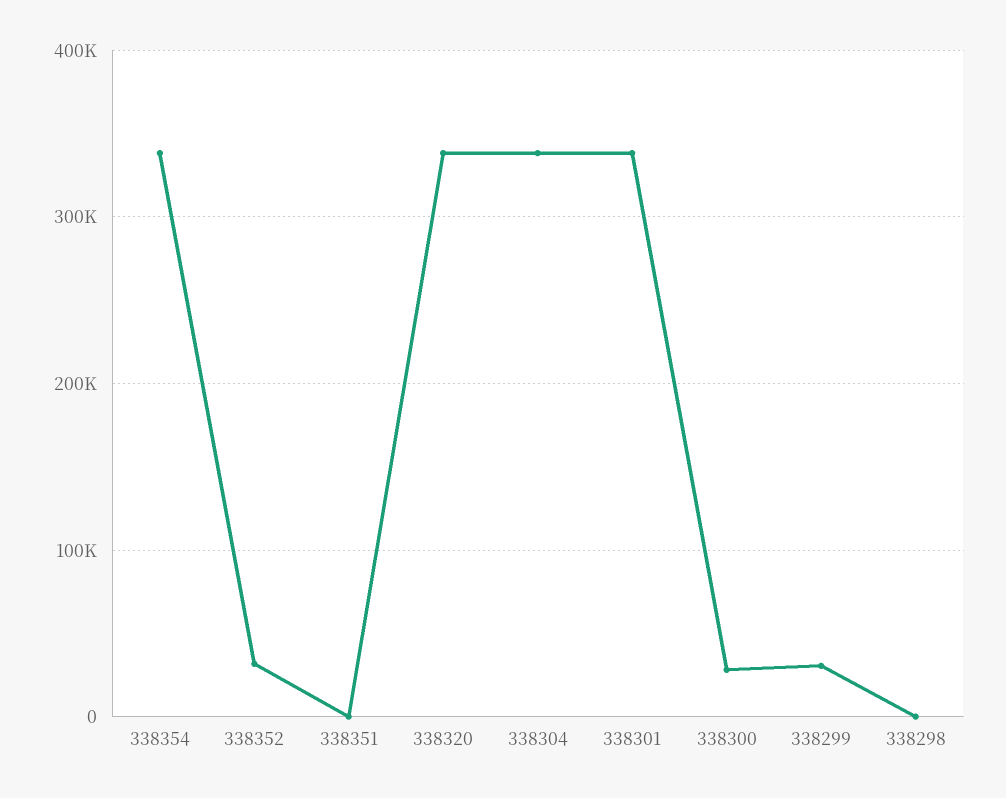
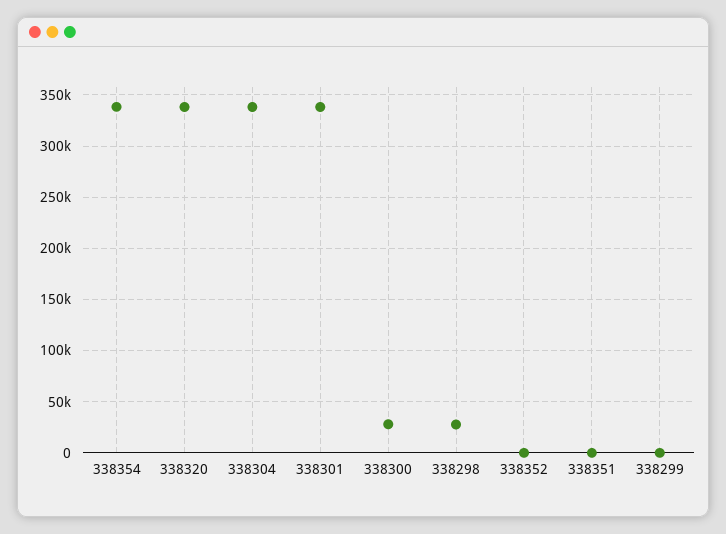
338352: 30000 -> 0
338299: 30000 -> 0
338298: 0 -> 30000

